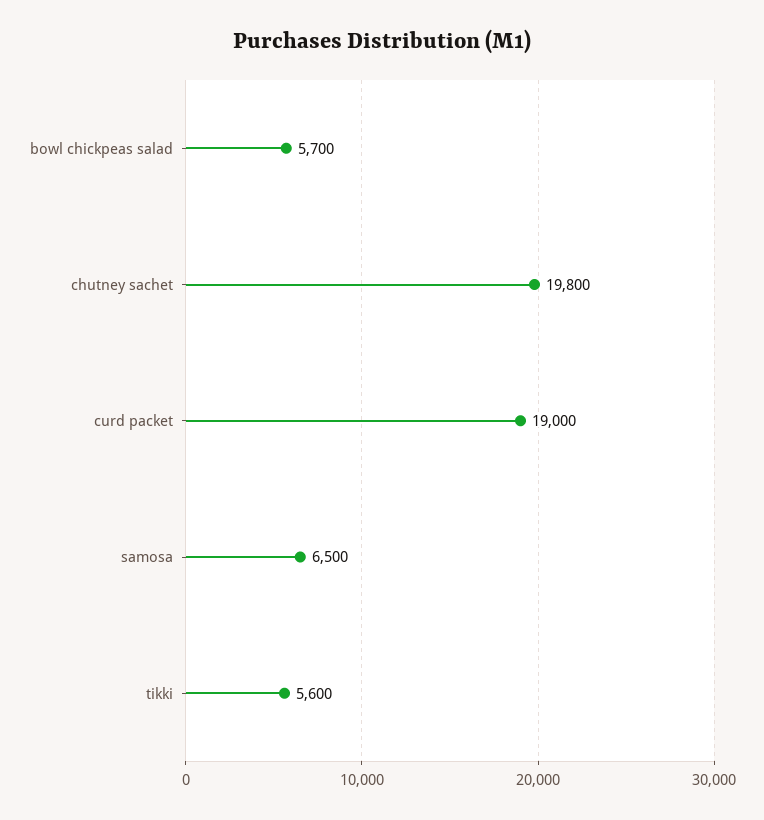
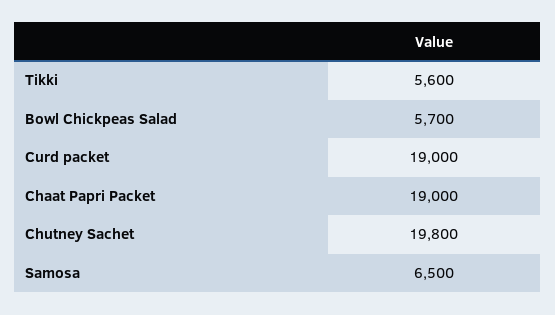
Chaat Papri Packet: none -> 19000

